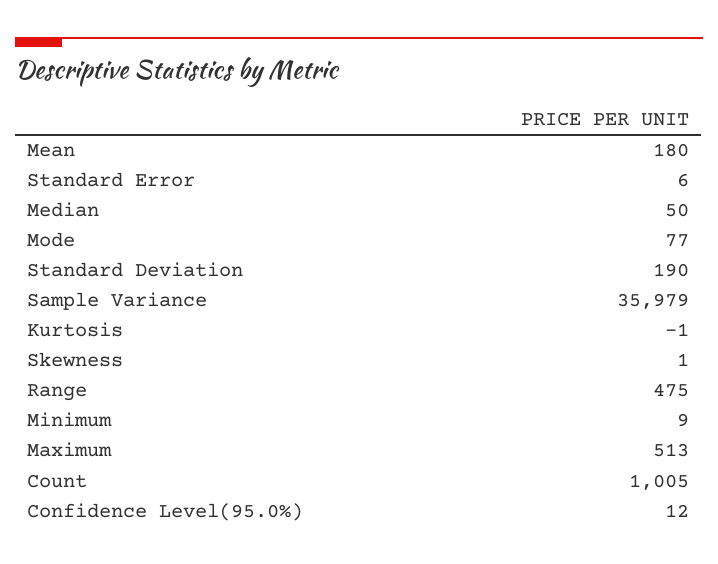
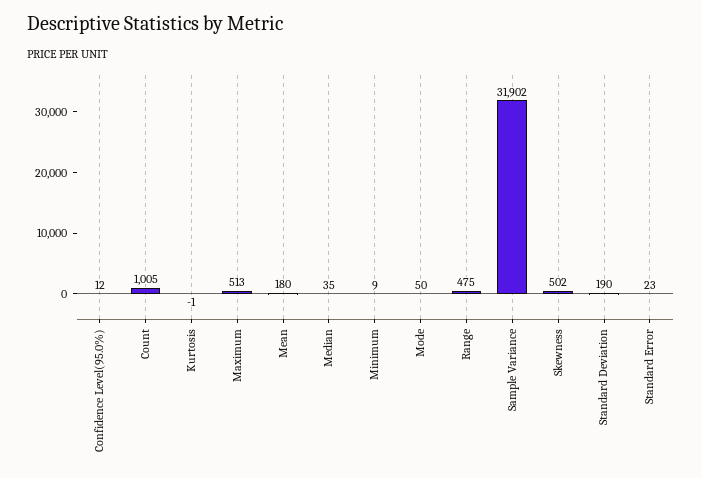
Standard Error: 6 -> 23
Median: 50 -> 35
Mode: 77 -> 50
Sample Variance: 35979 -> 31902
Skewness: 1 -> 502

